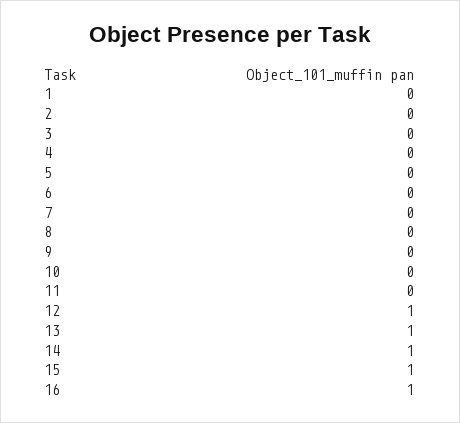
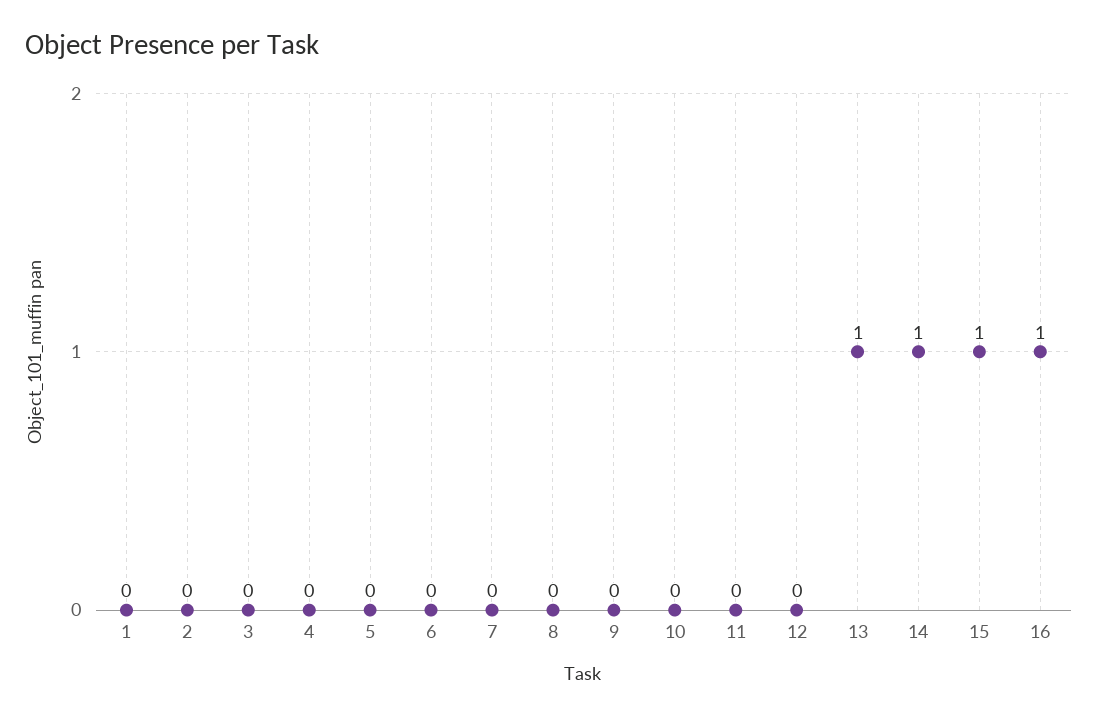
12: 1 -> 0

